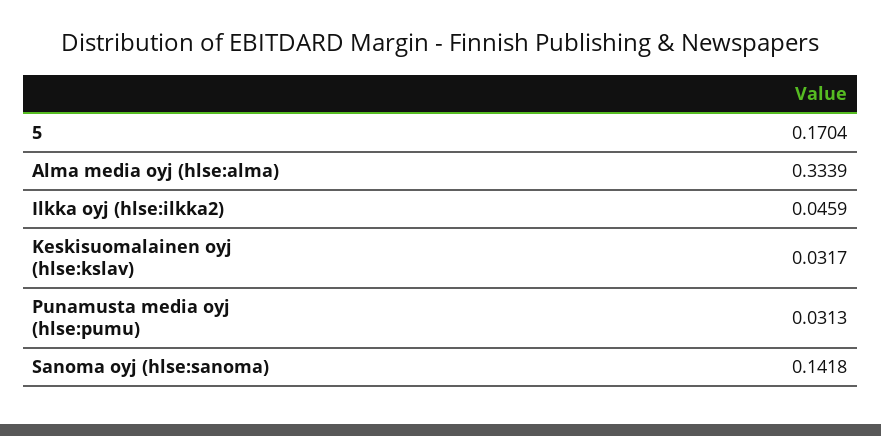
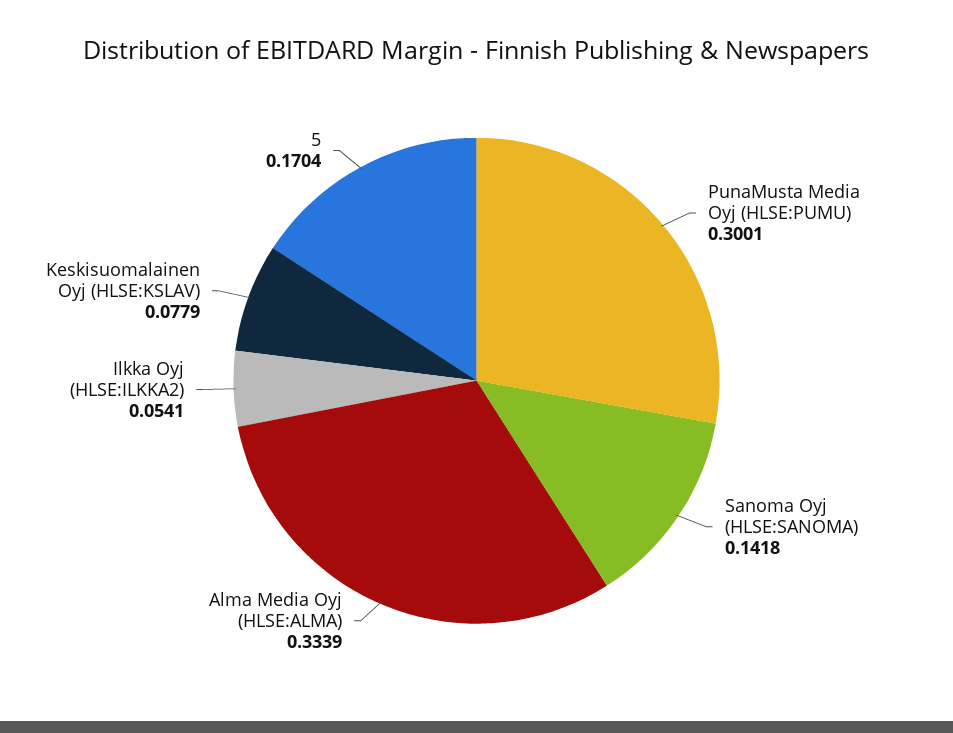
Ilkka oyj (hlse:ilkka2): 0.0459 -> 0.0541
Keskisuomalainen oyj (hlse:kslav): 0.0317 -> 0.0779
Punamusta media oyj (hlse:pumu): 0.0313 -> 0.3001

